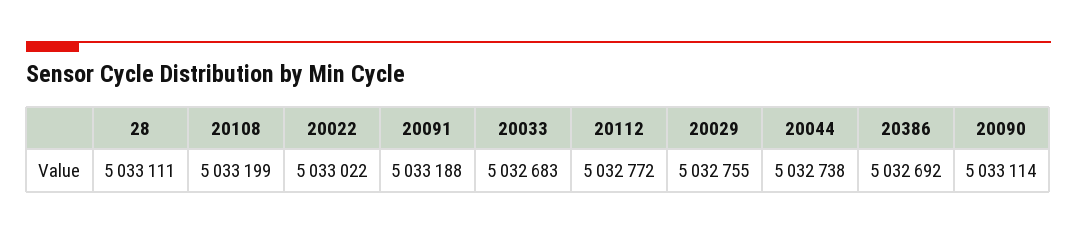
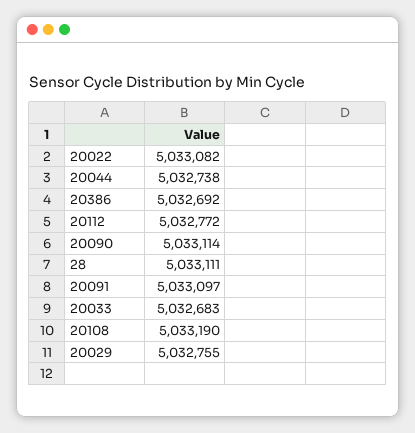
20108: 5033199 -> 5033190
20022: 5033022 -> 5033082
20091: 5033188 -> 5033097

